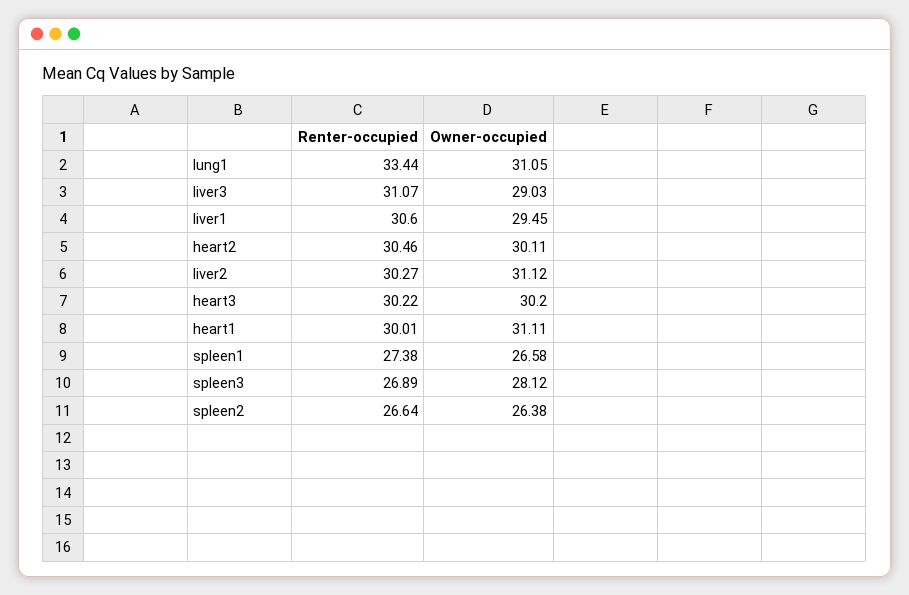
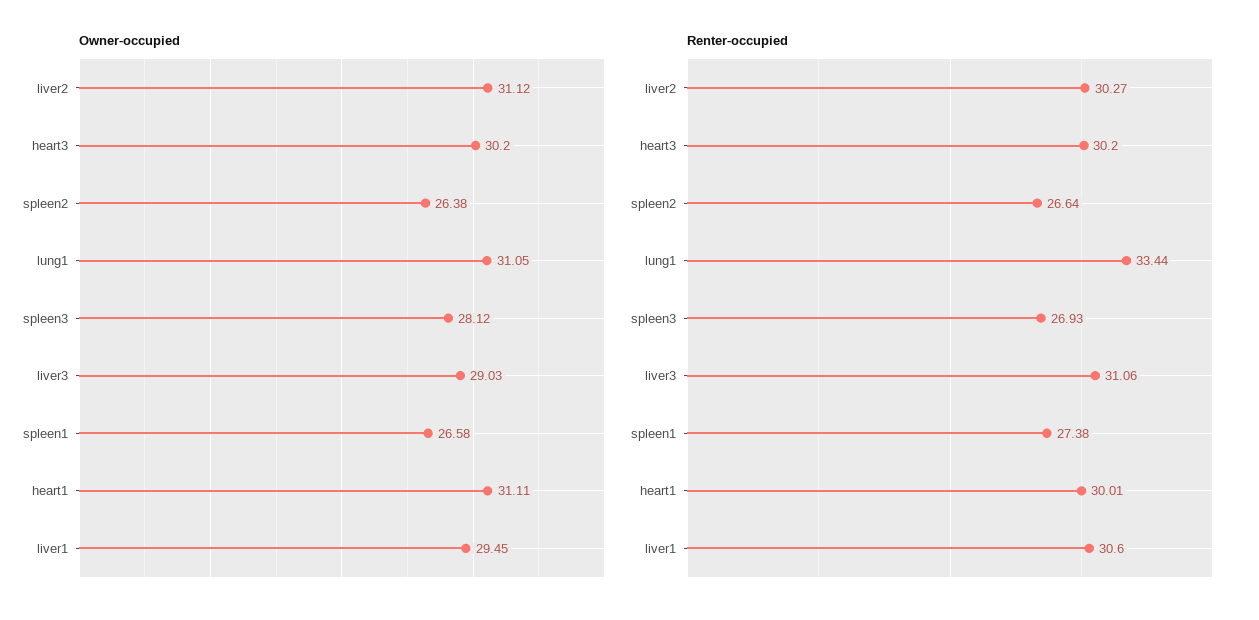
Renter-occupied, liver3: 31.07 -> 31.06
Renter-occupied, heart2: 30.46 -> none
Owner-occupied, heart2: 30.11 -> none
Renter-occupied, heart3: 30.22 -> 30.2
Renter-occupied, spleen3: 26.89 -> 26.93

